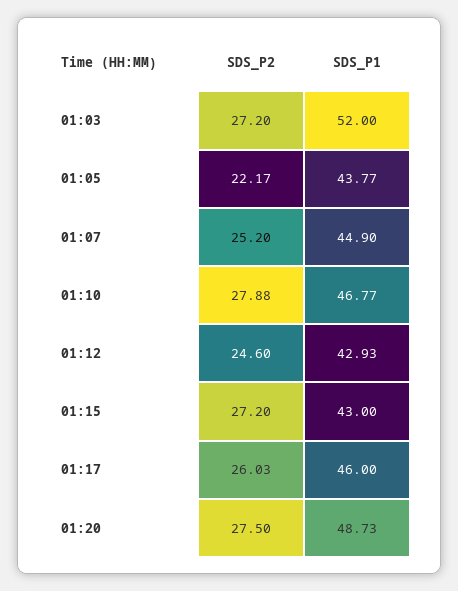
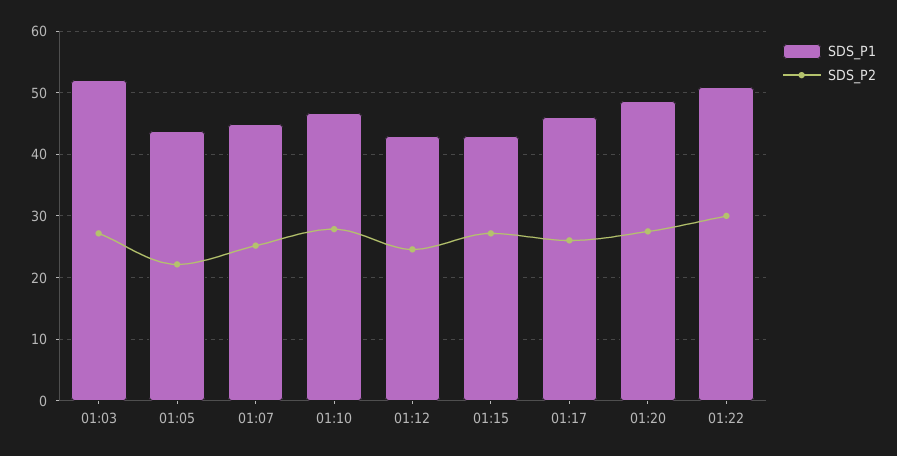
SDS_P1, 01:22: none -> 51
SDS_P2, 01:22: none -> 30

